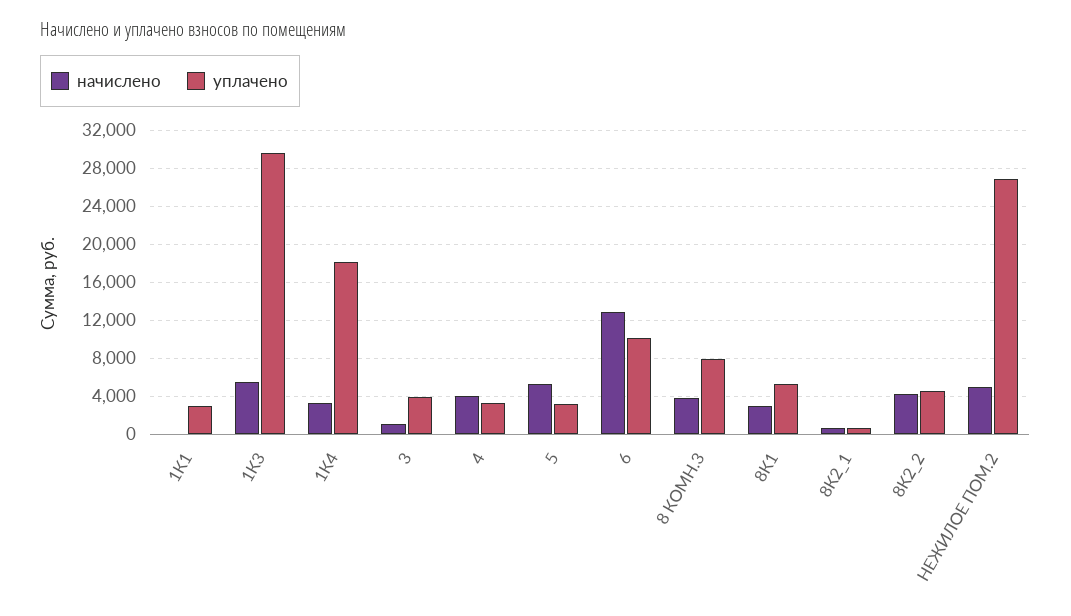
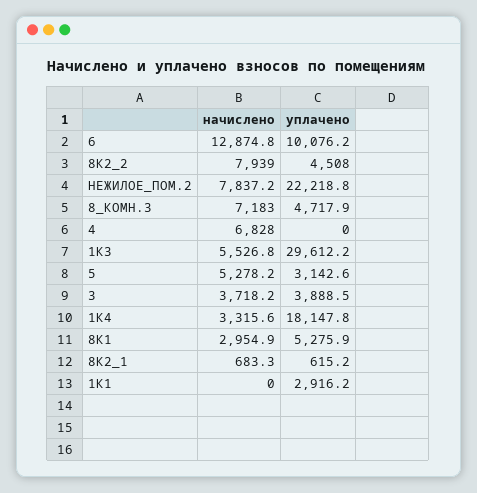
начислено, 3: 1000 -> 3718.2
начислено, 4: 4000 -> 6828
уплачено, 4: 3000 -> 0
начислено, 8 КОМН.3: 4000 -> 7183
уплачено, 8 КОМН.3: 8000 -> 4717.9
начислено, 8К2_2: 4000 -> 7939
начислено, НЕЖИЛОЕ ПОМ.2: 5000 -> 7837.2
уплачено, НЕЖИЛОЕ ПОМ.2: 27000 -> 22218.8

